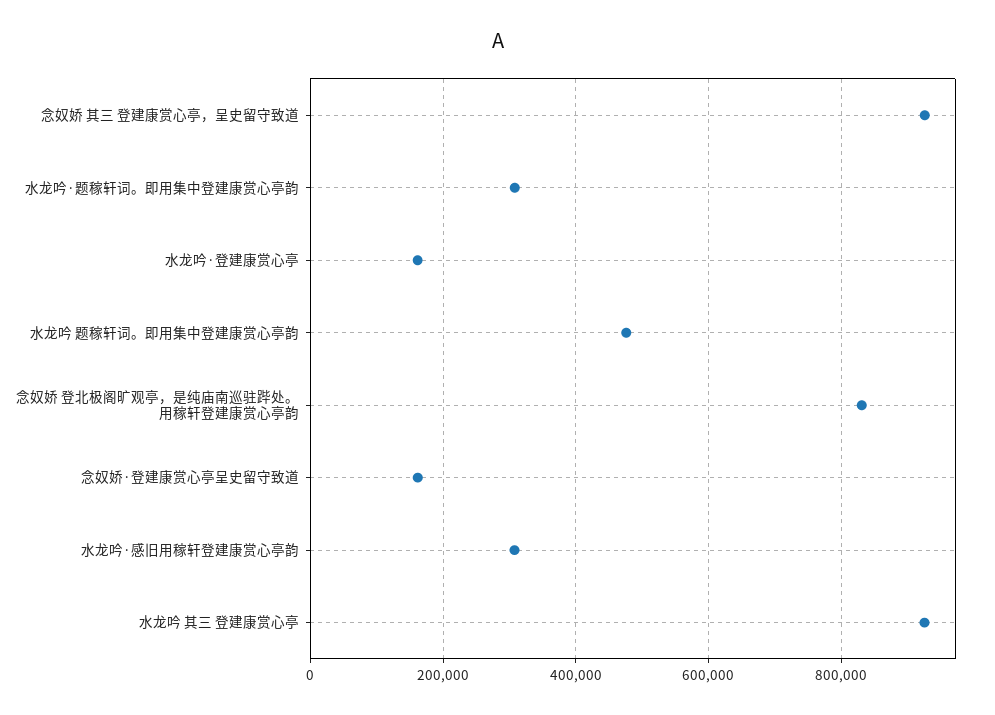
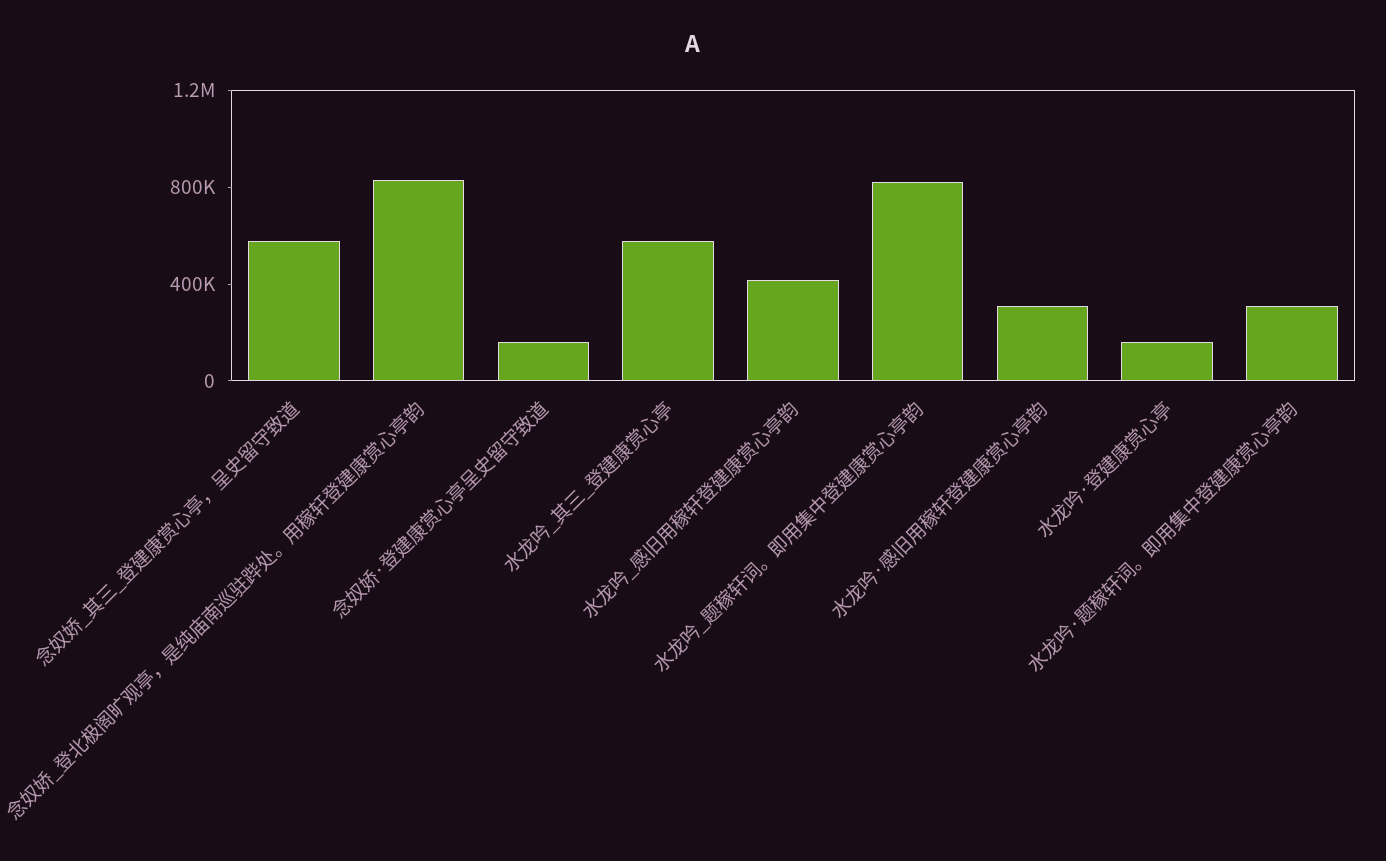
念奴娇 其三 登建康赏心亭，呈史留守致道: 920000 -> 600000
水龙吟 题稼轩词。即用集中登建康赏心亭韵: 480000 -> 800000
水龙吟 其三 登建康赏心亭: 920000 -> 600000
水龙吟_感旧用稼轩登建康赏心亭韵: none -> 400000

